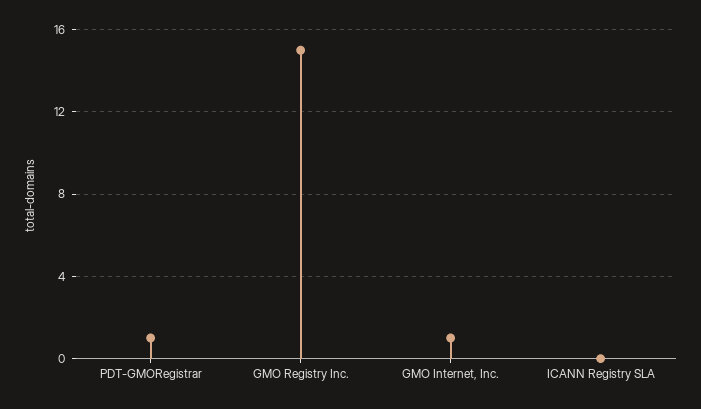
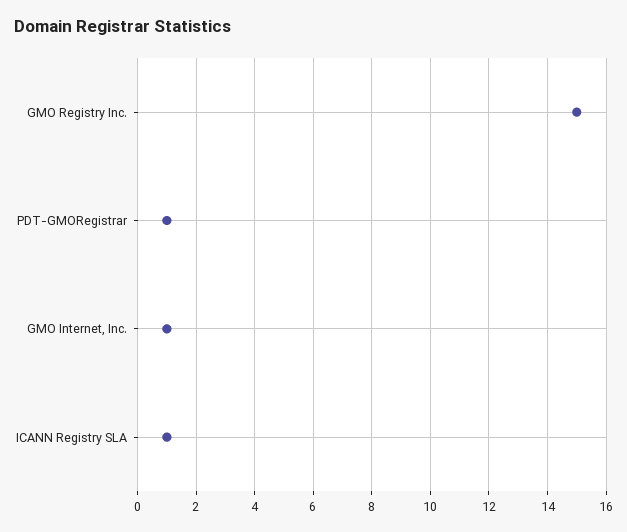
ICANN Registry SLA: 0 -> 1

